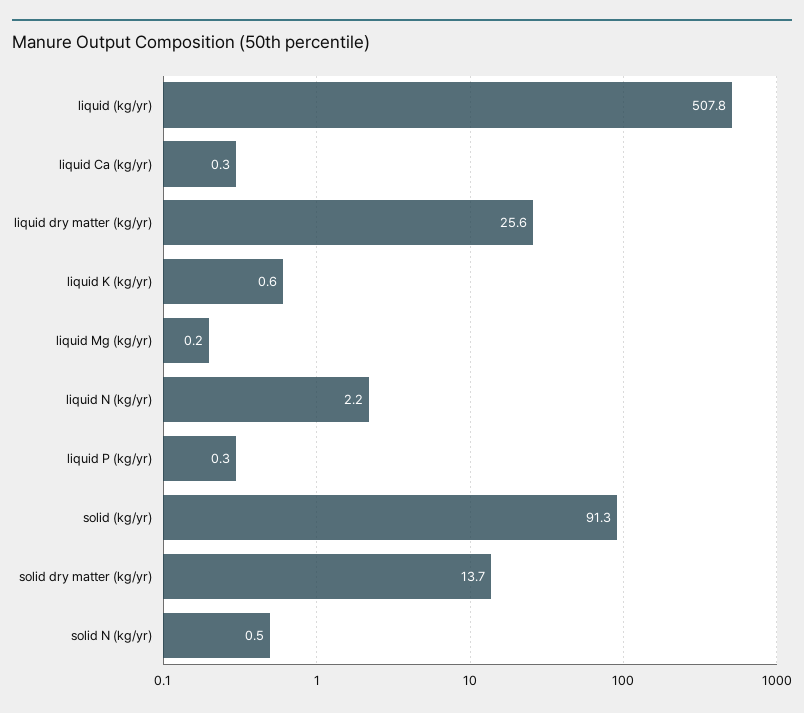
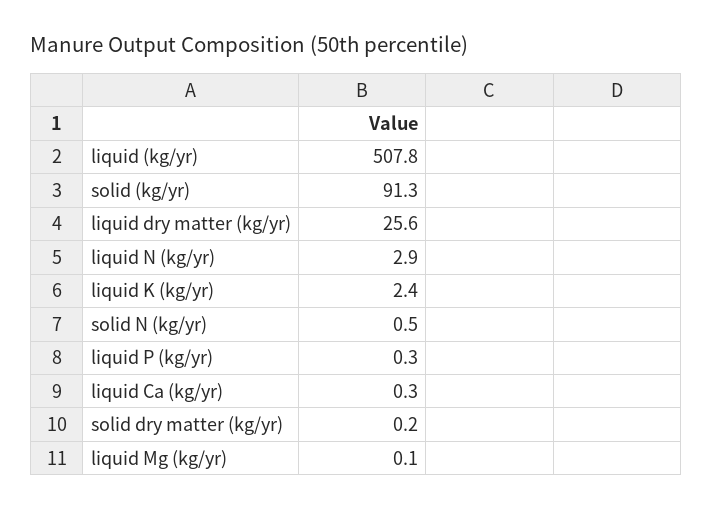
liquid K (kg/yr): 0.6 -> 2.4
liquid Mg (kg/yr): 0.2 -> 0.1
liquid N (kg/yr): 2.2 -> 2.9
solid dry matter (kg/yr): 13.7 -> 0.2

